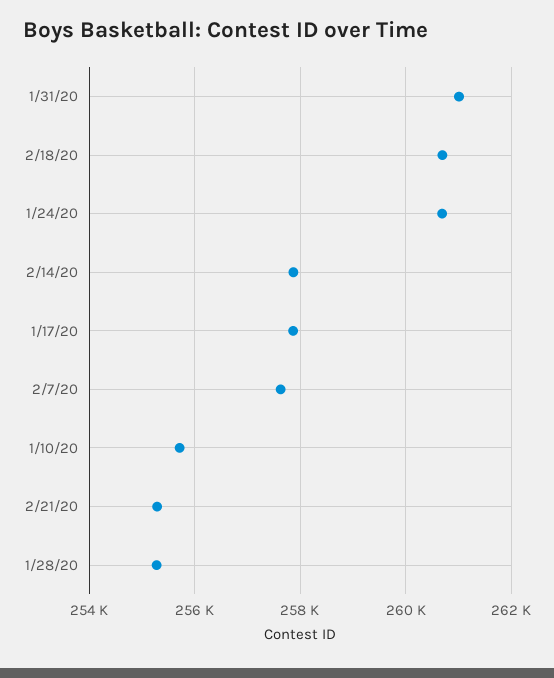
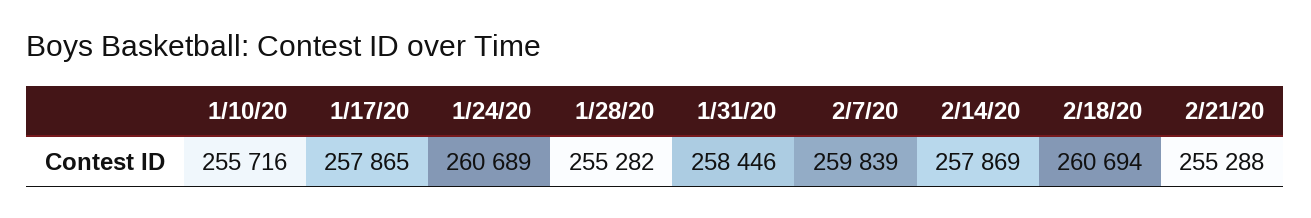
1/31/20: 261000 -> 258446
2/7/20: 257600 -> 259839

